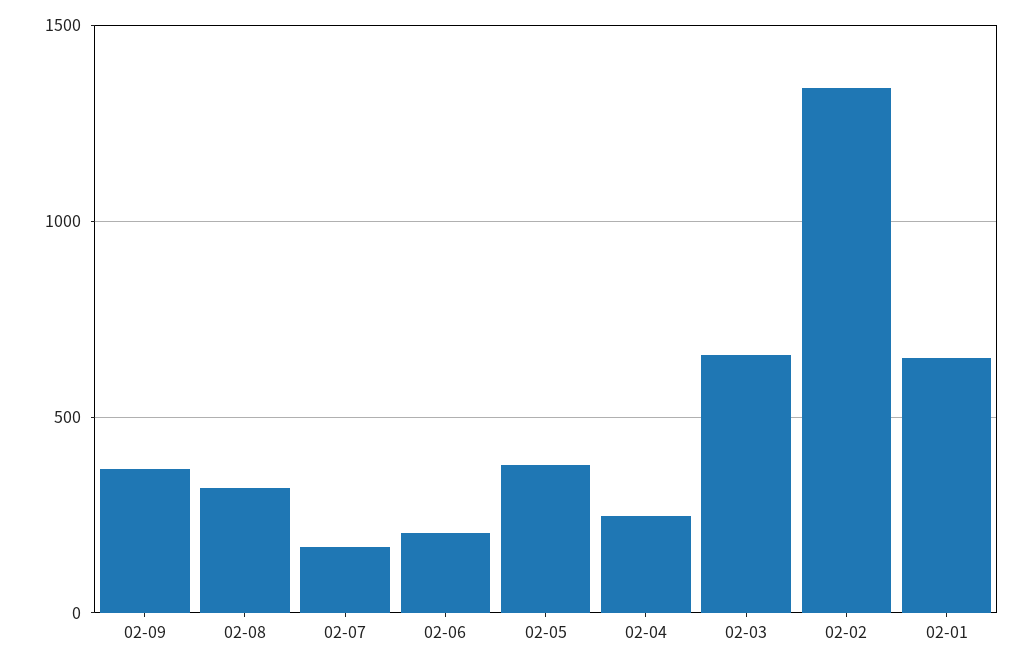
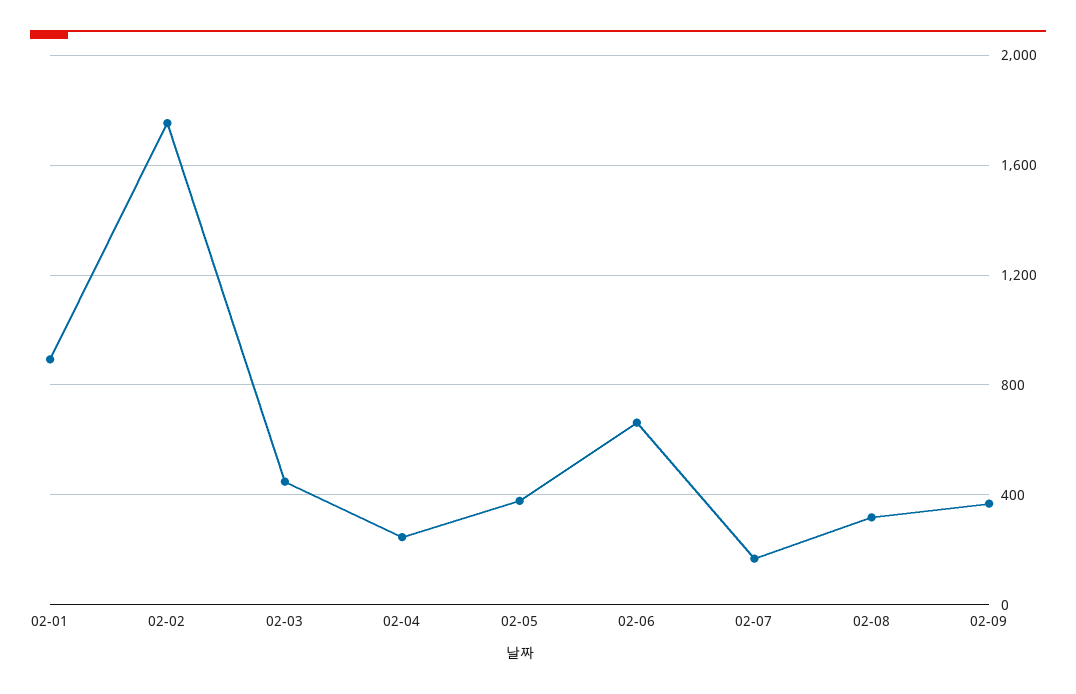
02-06: 200 -> 650
02-03: 650 -> 450
02-02: 1350 -> 1750
02-01: 650 -> 900

